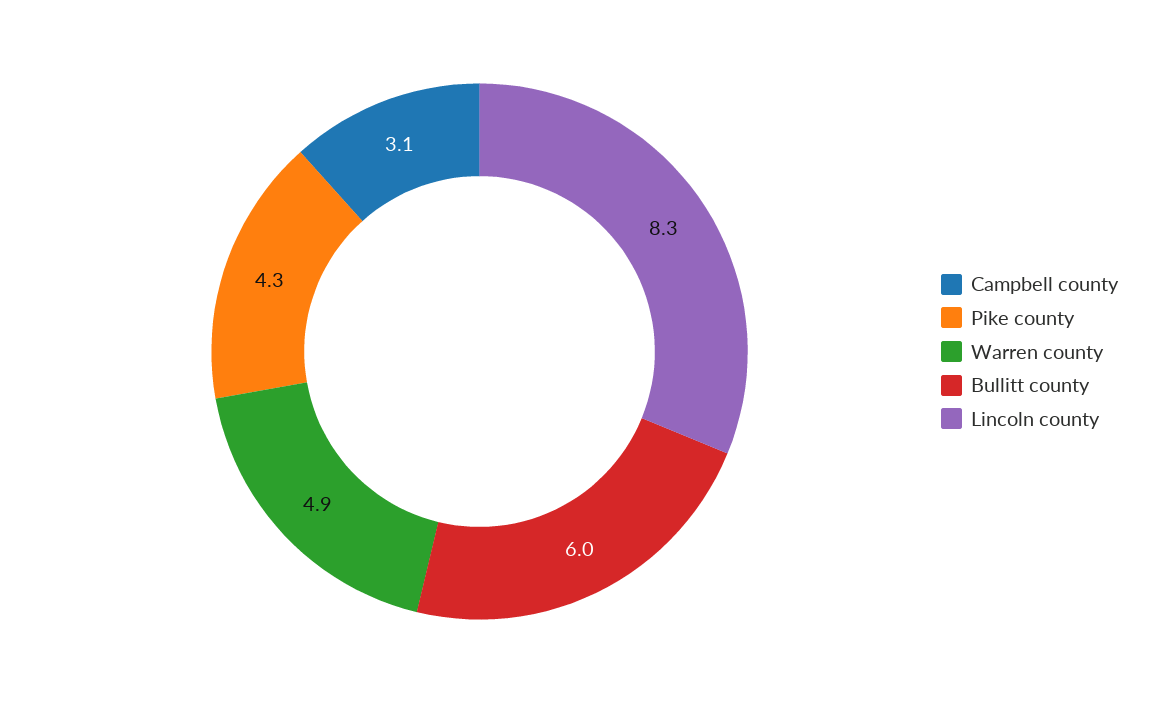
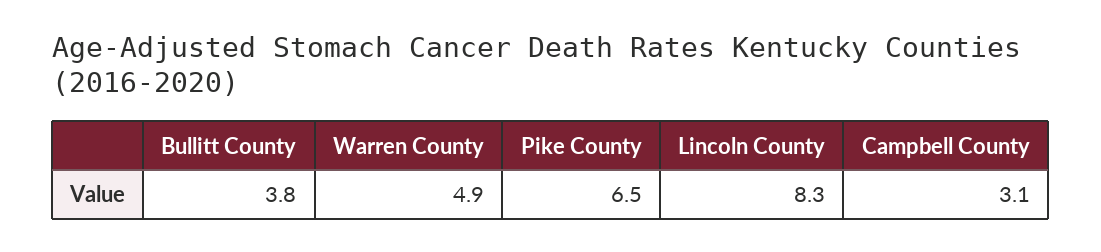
Pike county: 4.3 -> 6.5
Bullitt county: 6 -> 3.8

